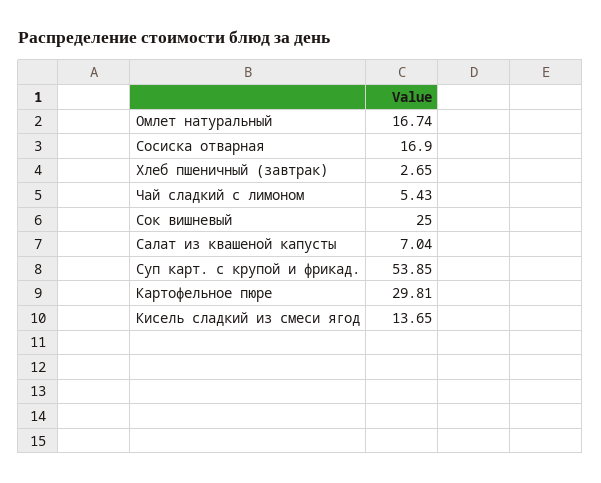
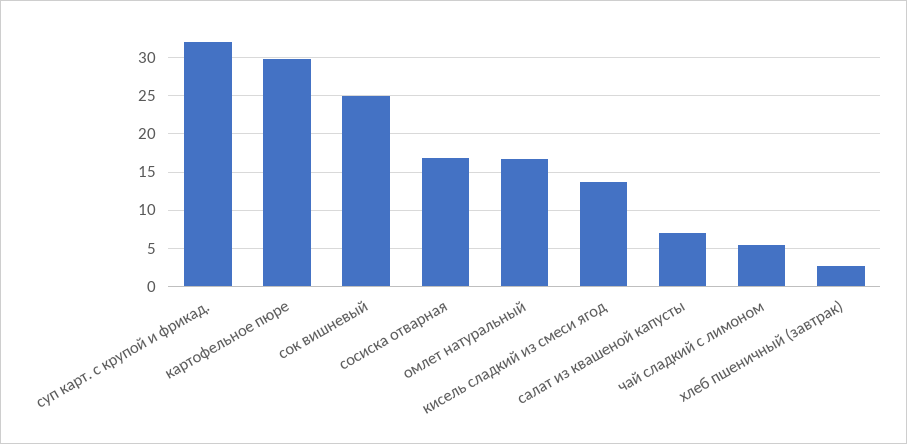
Суп карт. с крупой и фрикад.: 53.85 -> 32

